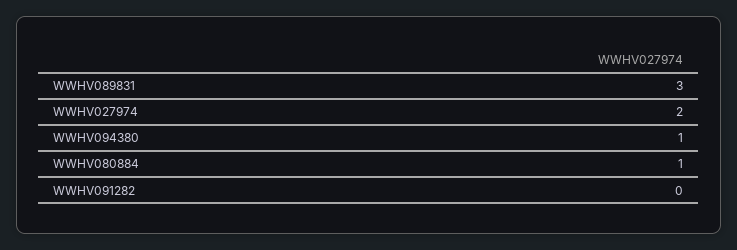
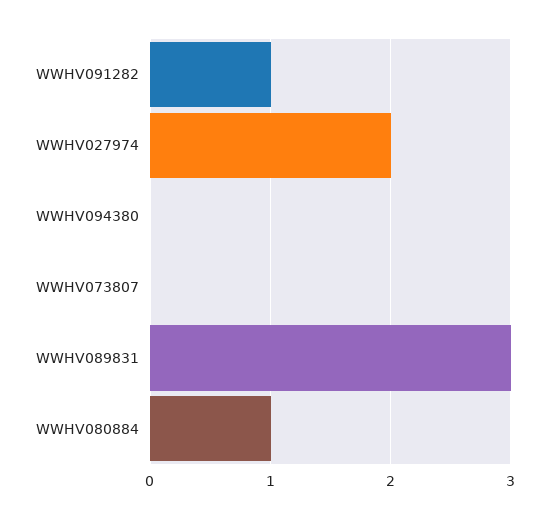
WWHV094380: 1 -> 0
WWHV091282: 0 -> 1
WWHV073807: none -> 0

